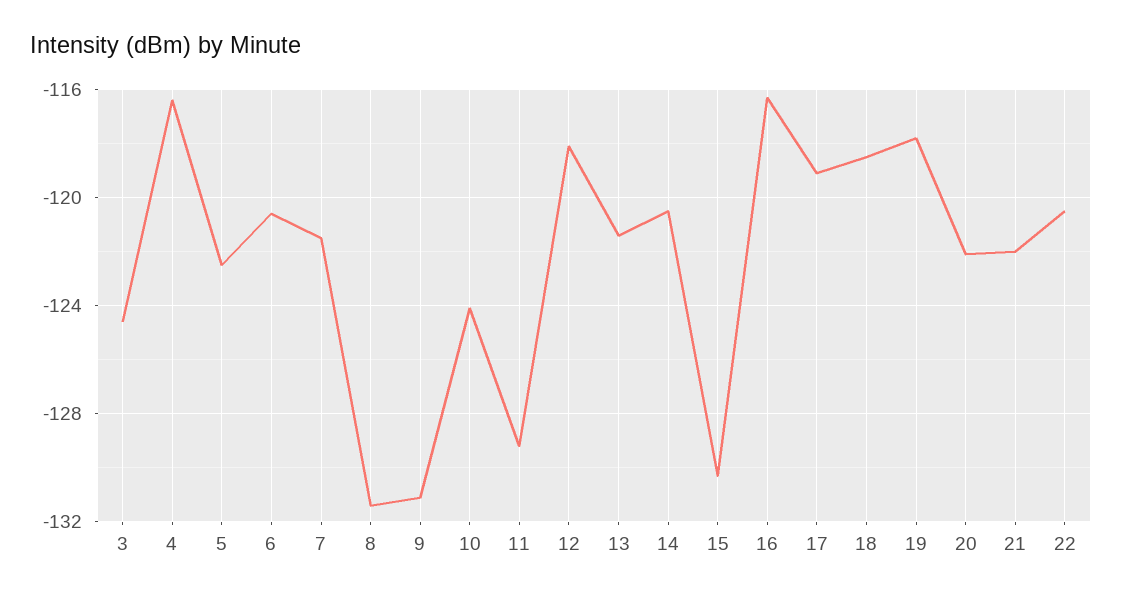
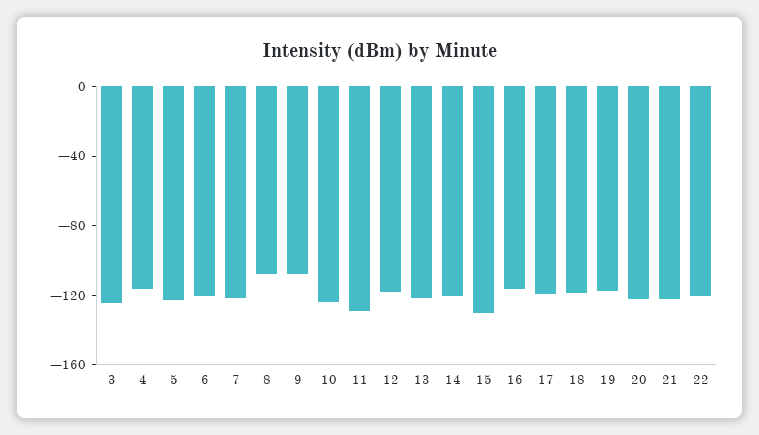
8: -131.5 -> -110
9: -131 -> -110

